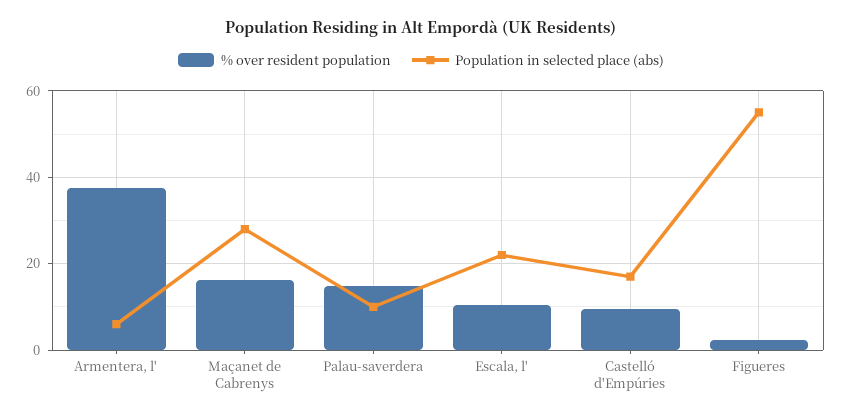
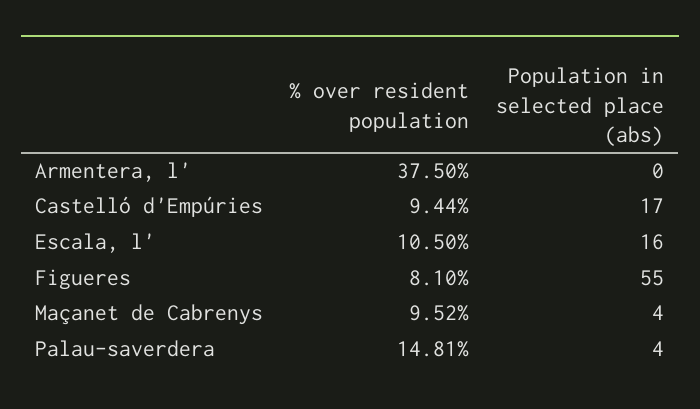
Population in selected place (abs), Armentera, l': 6 -> 0
% over resident population, Maçanet de Cabrenys: 16 -> 9.52
Population in selected place (abs), Maçanet de Cabrenys: 28 -> 4
Population in selected place (abs), Palau-saverdera: 10 -> 4
Population in selected place (abs), Escala, l': 22 -> 16
% over resident population, Figueres: 2 -> 8.1

